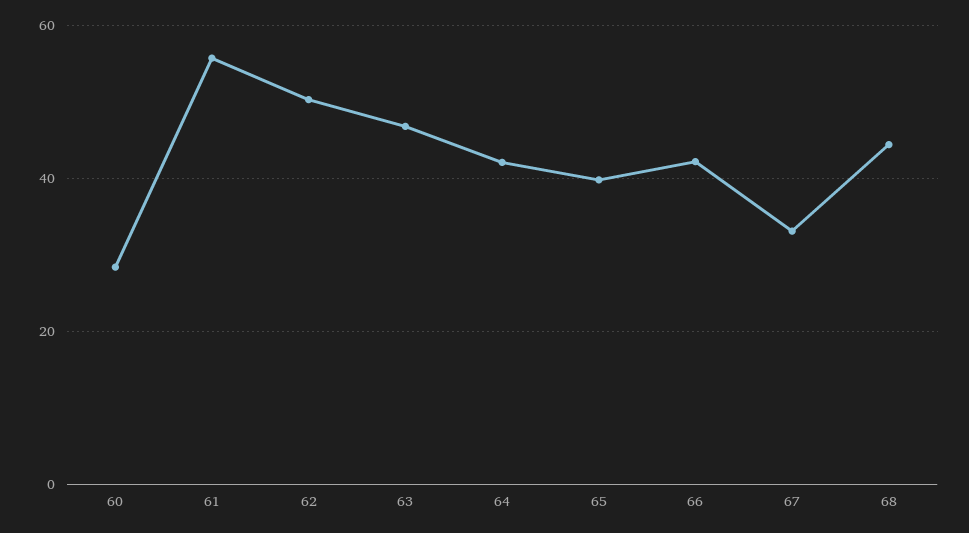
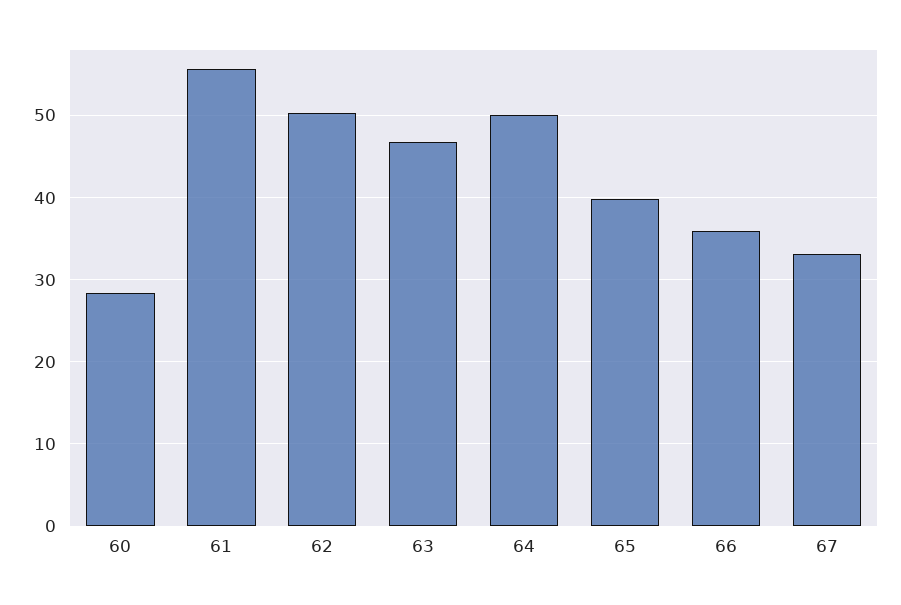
64: 42 -> 50
66: 42 -> 36
68: 44 -> none

